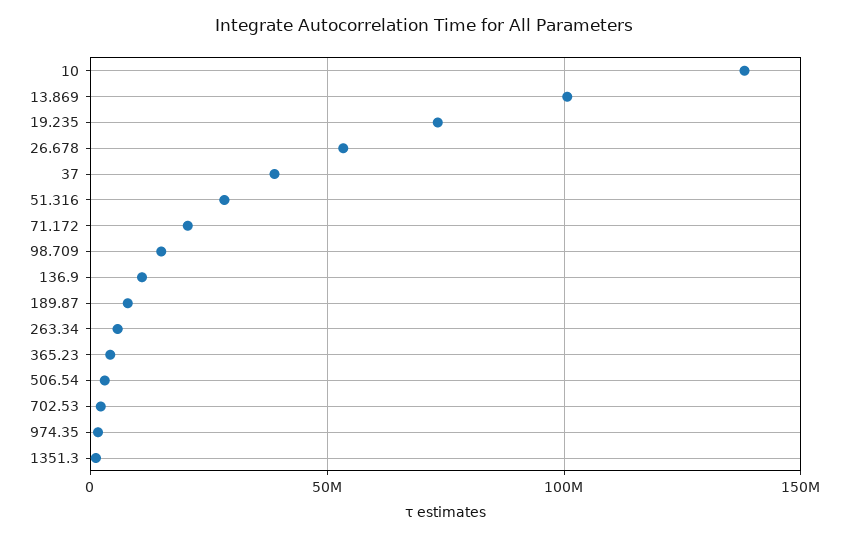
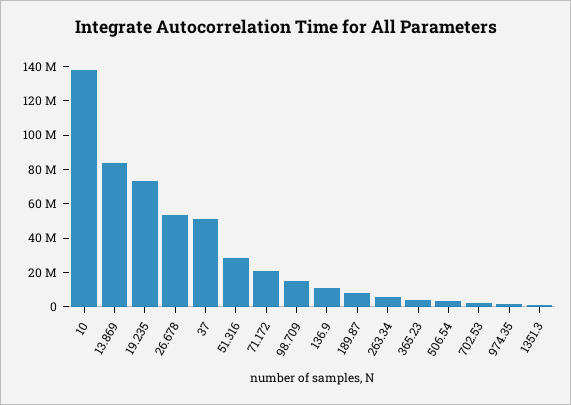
13.869: 100000000 -> 85000000
37: 40000000 -> 50000000

